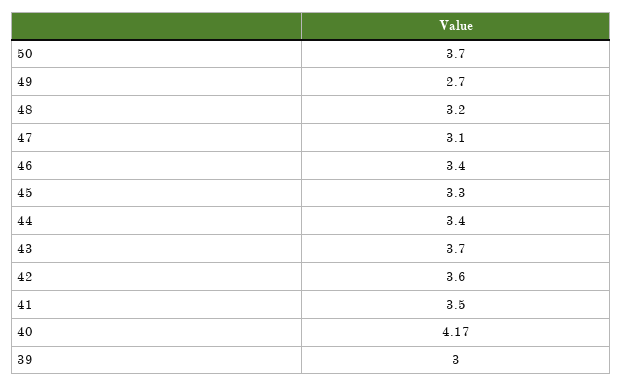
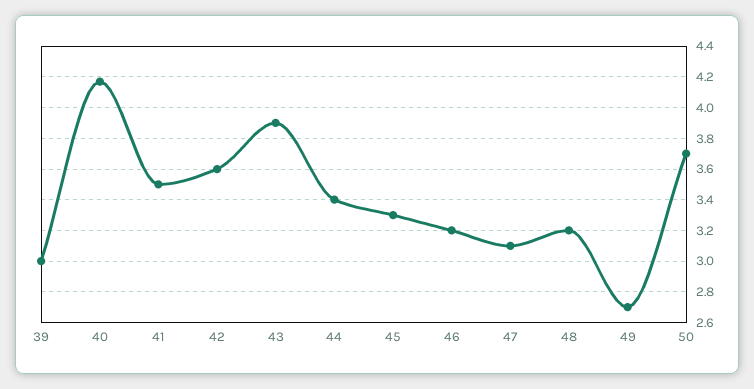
46: 3.4 -> 3.2
43: 3.7 -> 3.9

